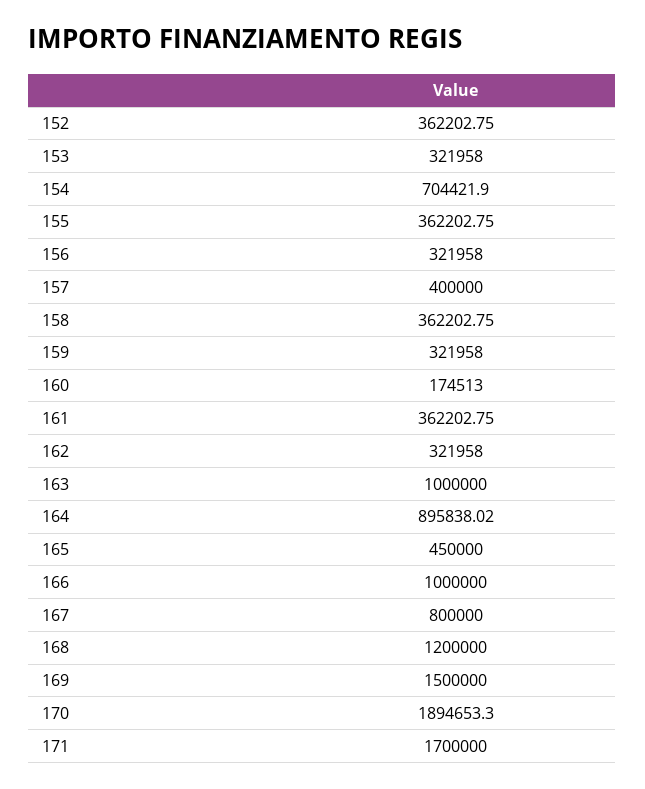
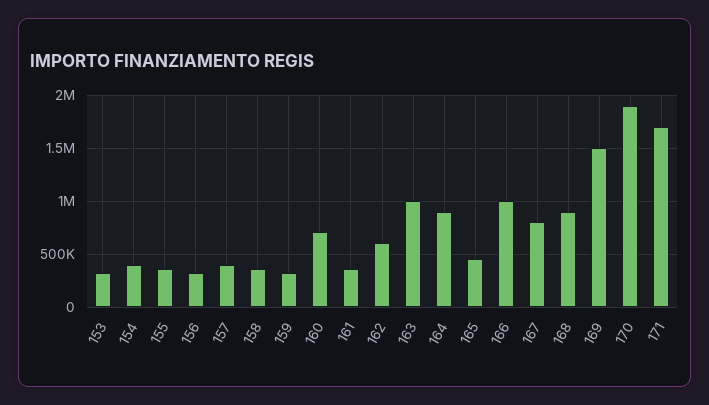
152: 362202.75 -> none
154: 704421.9 -> 400000
160: 174513 -> 700000
162: 321958 -> 600000
168: 1200000 -> 900000

